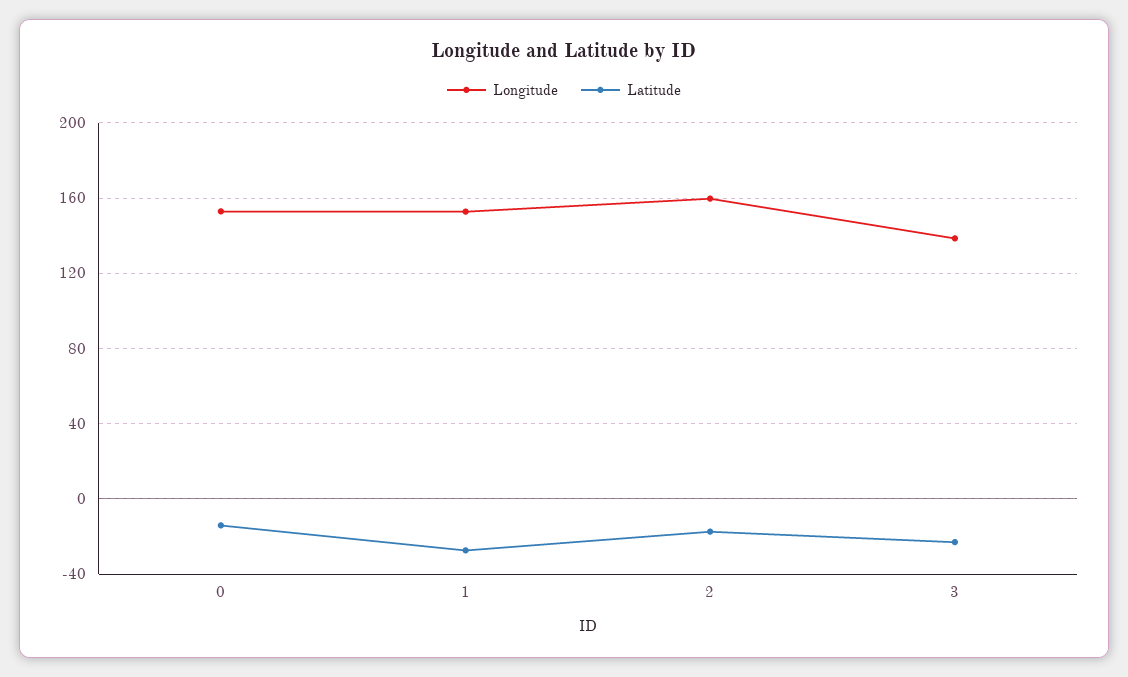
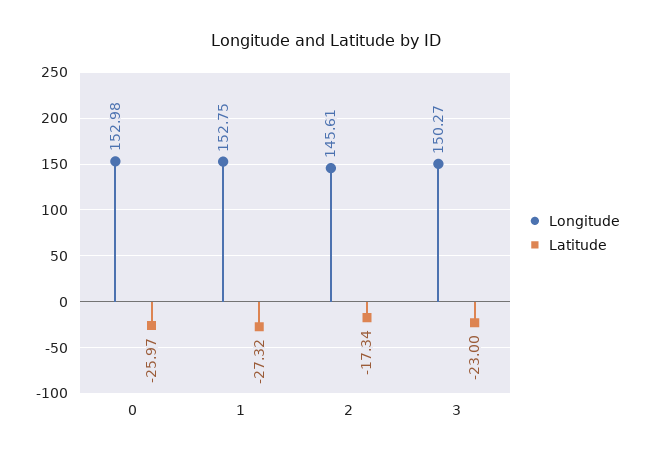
Latitude, 0: -15 -> -25.97
Longitude, 2: 160 -> 145.61
Longitude, 3: 140 -> 150.27

